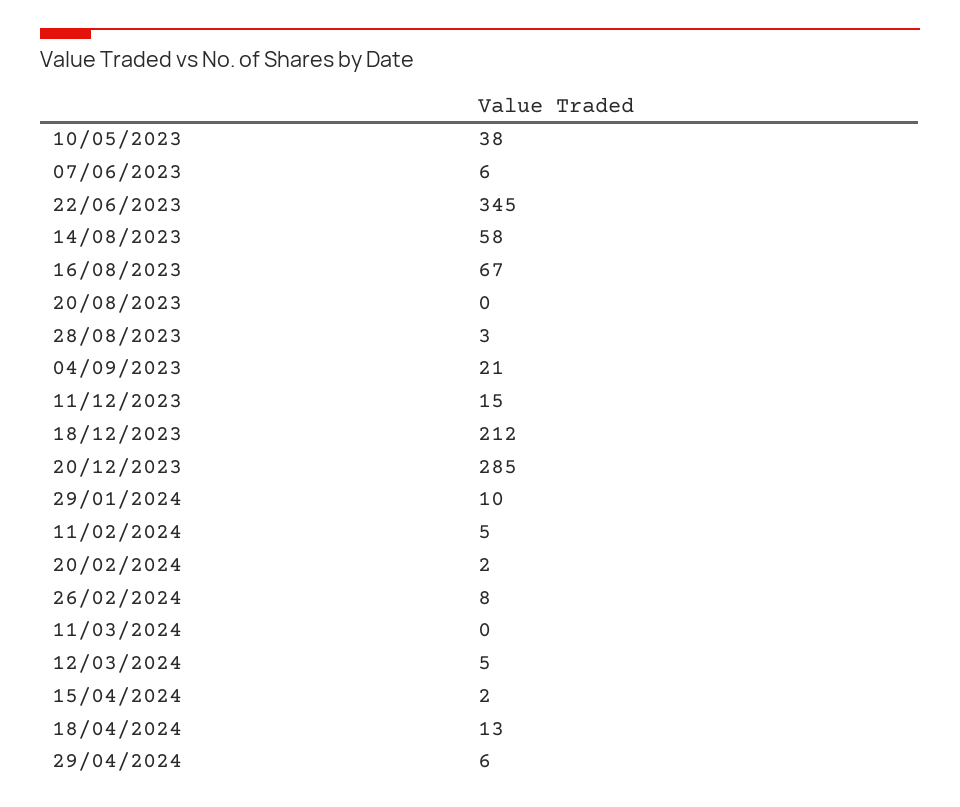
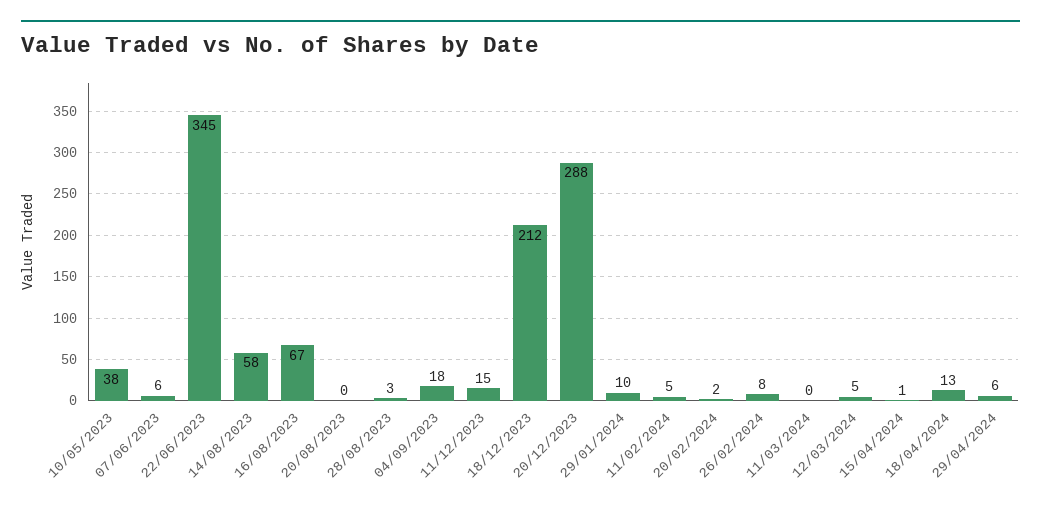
04/09/2023: 21 -> 18
20/12/2023: 285 -> 288
15/04/2024: 2 -> 1

